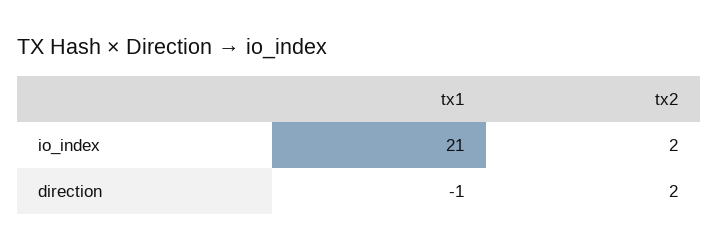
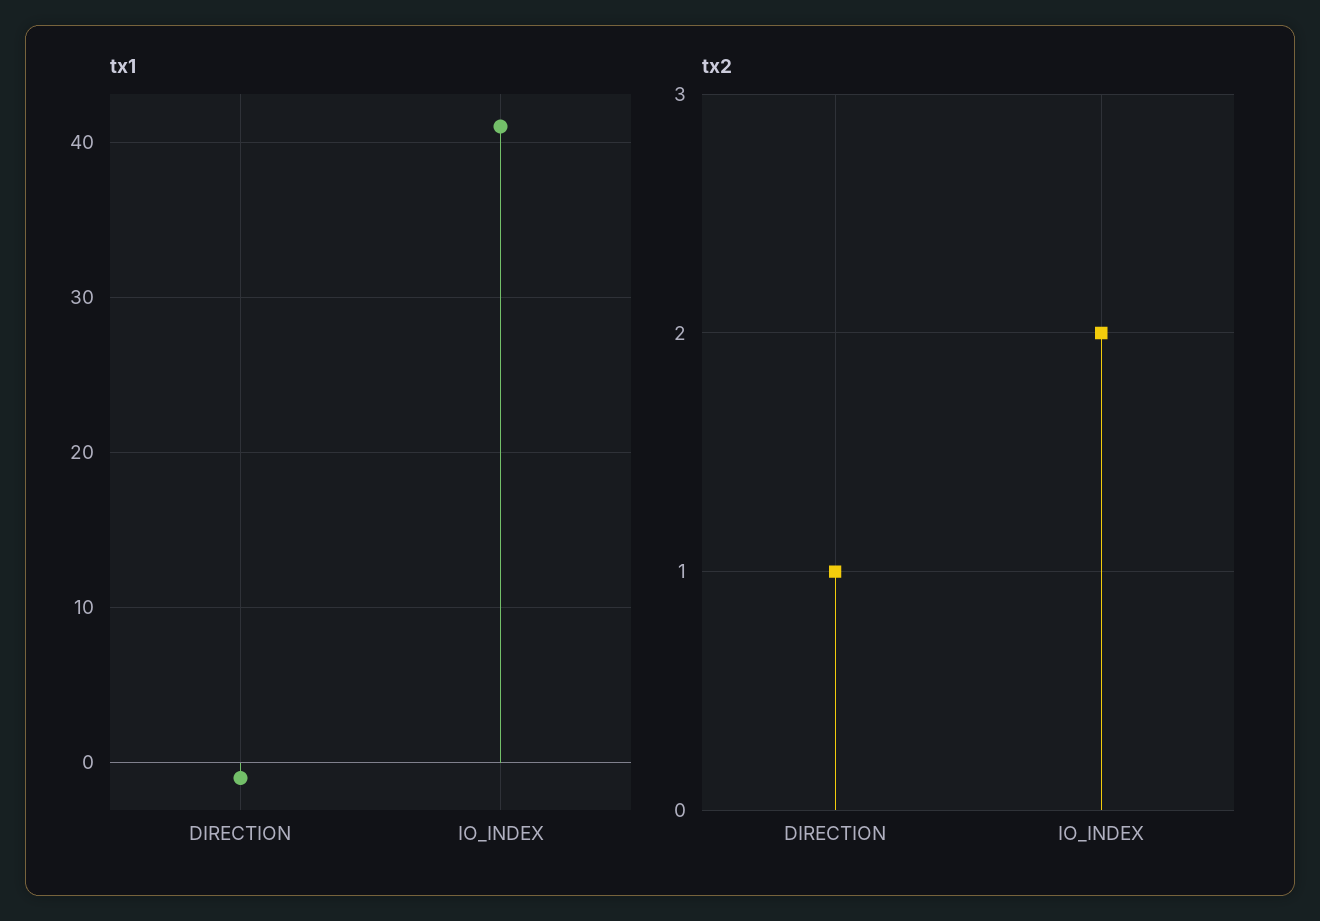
tx1, io_index: 21 -> 41
tx2, direction: 2 -> 1

